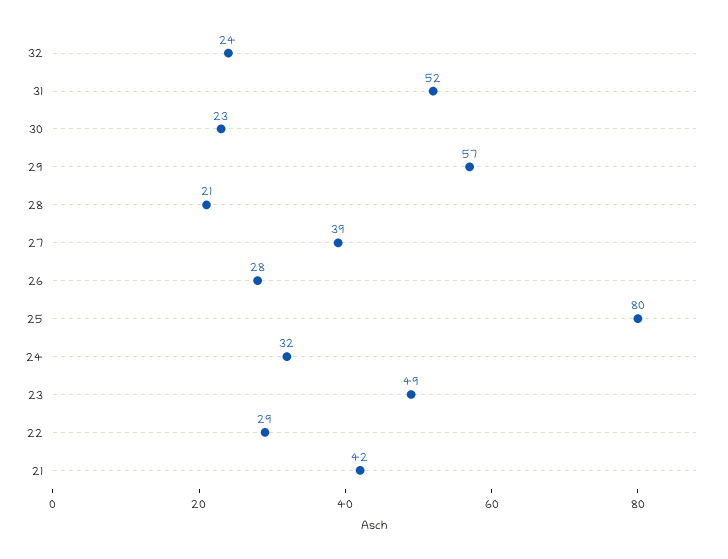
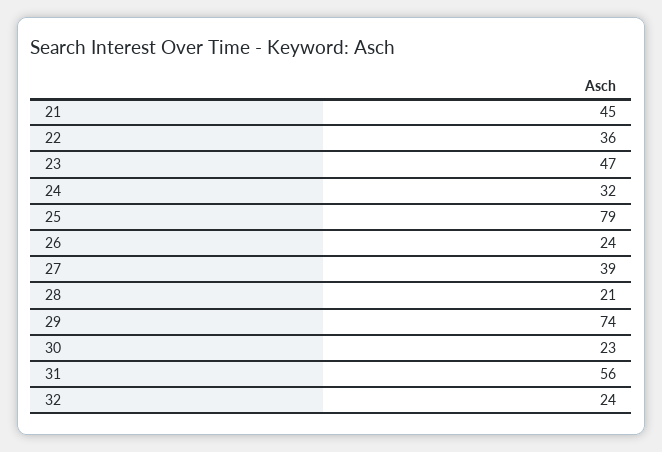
31: 52 -> 56
29: 57 -> 74
26: 28 -> 24
25: 80 -> 79
23: 49 -> 47
22: 29 -> 36
21: 42 -> 45

